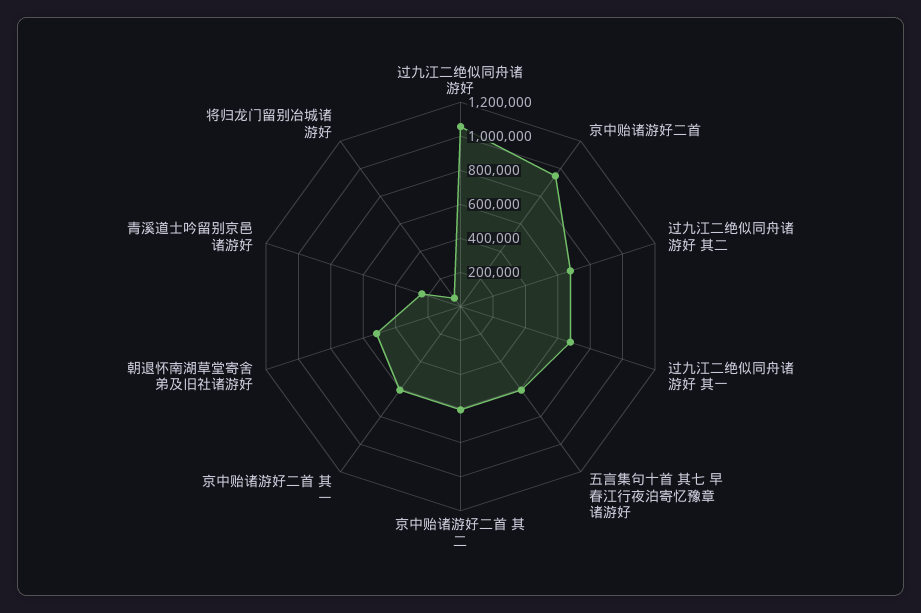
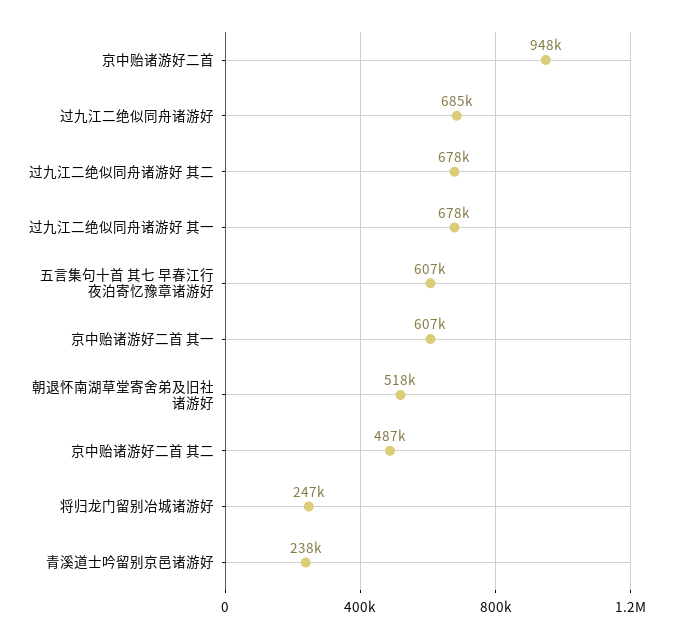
过九江二绝似同舟诸游好: 1050000 -> 685000
京中贻诸游好二首 其二: 600000 -> 487000
将归龙门留别冶城诸游好: 50000 -> 247000

